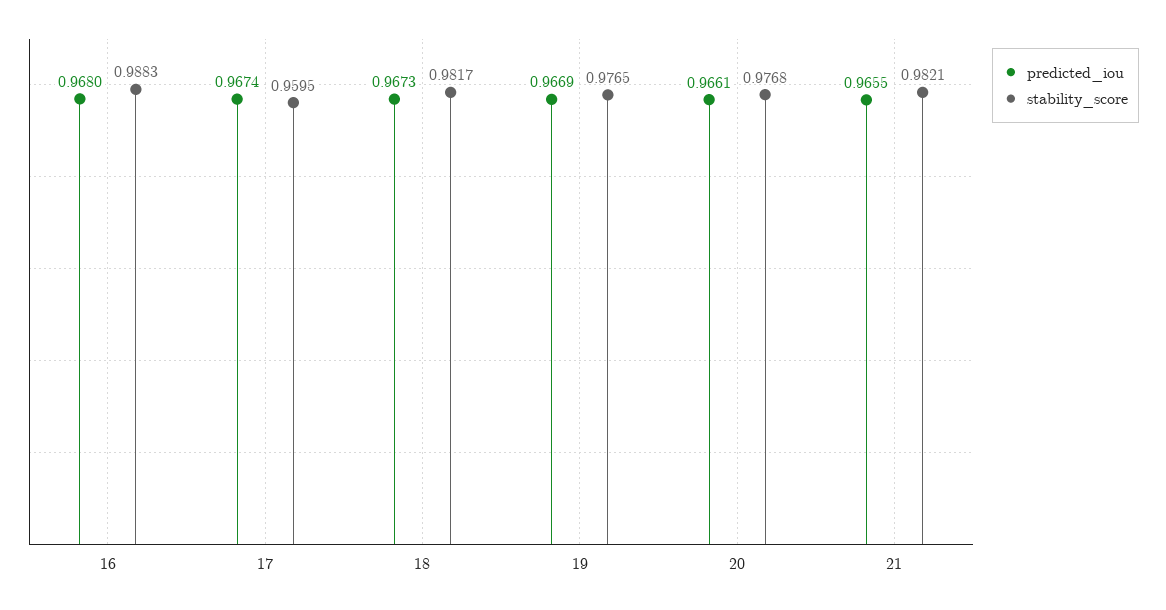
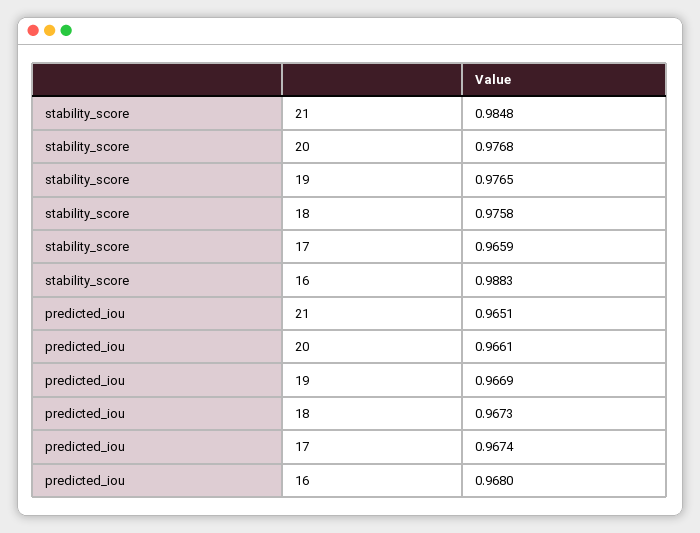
stability_score, 17: 0.9595 -> 0.9659
stability_score, 18: 0.9817 -> 0.9758
predicted_iou, 21: 0.9655 -> 0.9651
stability_score, 21: 0.9821 -> 0.9848

